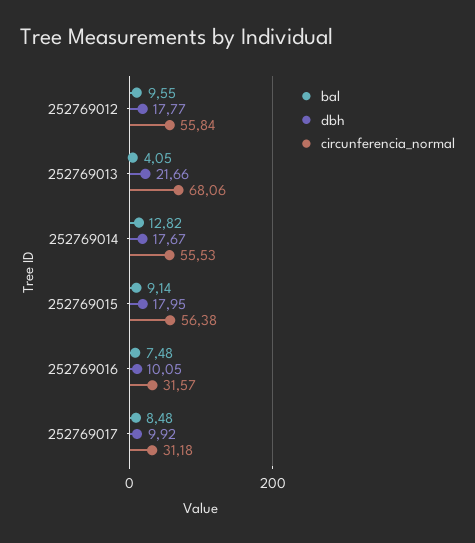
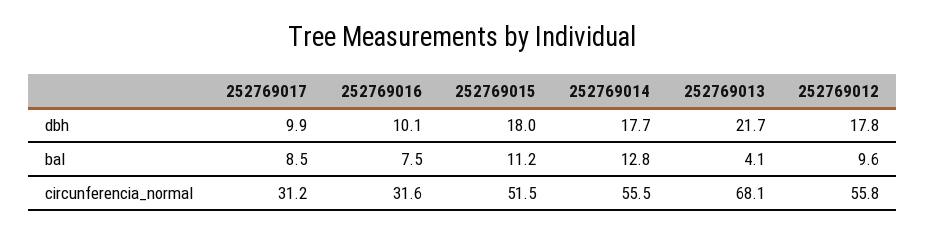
bal, 252769015: 9.14 -> 11.2
circunferencia_normal, 252769015: 56.38 -> 51.5

